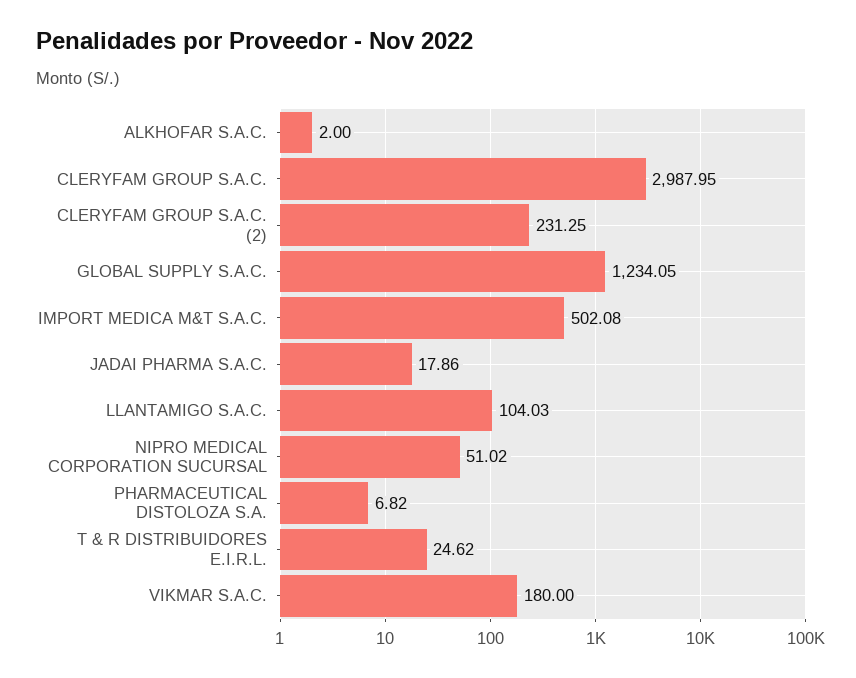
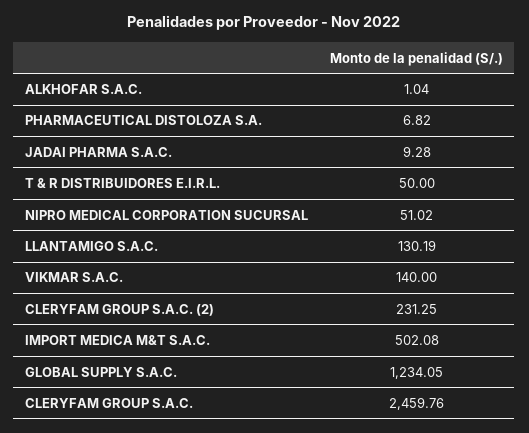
ALKHOFAR S.A.C.: 2 -> 1.04
CLERYFAM GROUP S.A.C.: 2987.95 -> 2459.76
JADAI PHARMA S.A.C.: 17.86 -> 9.28
LLANTAMIGO S.A.C.: 104.03 -> 130.19
T & R DISTRIBUIDORES E.I.R.L.: 24.62 -> 50
VIKMAR S.A.C.: 180 -> 140

